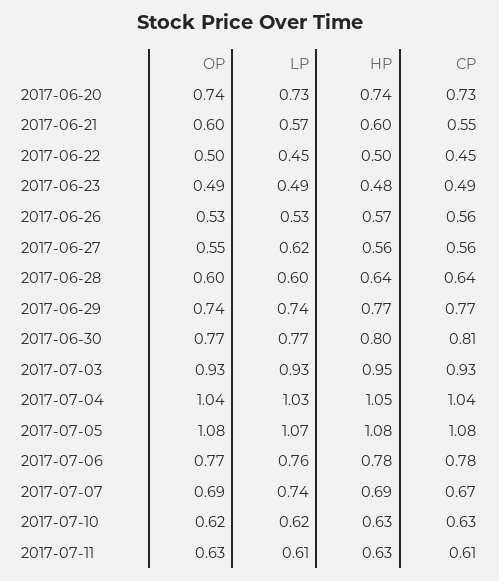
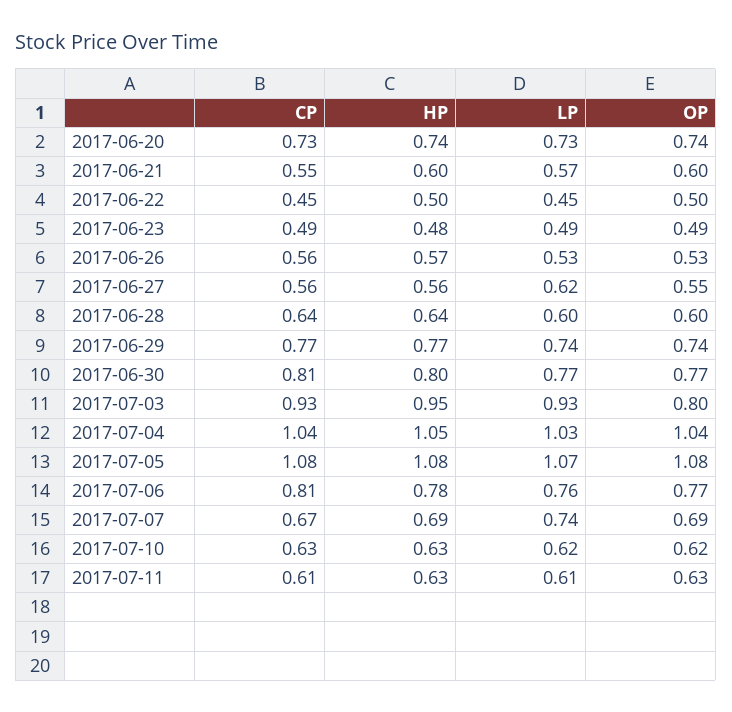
OP, 2017-07-03: 0.93 -> 0.8
CP, 2017-07-06: 0.78 -> 0.81

